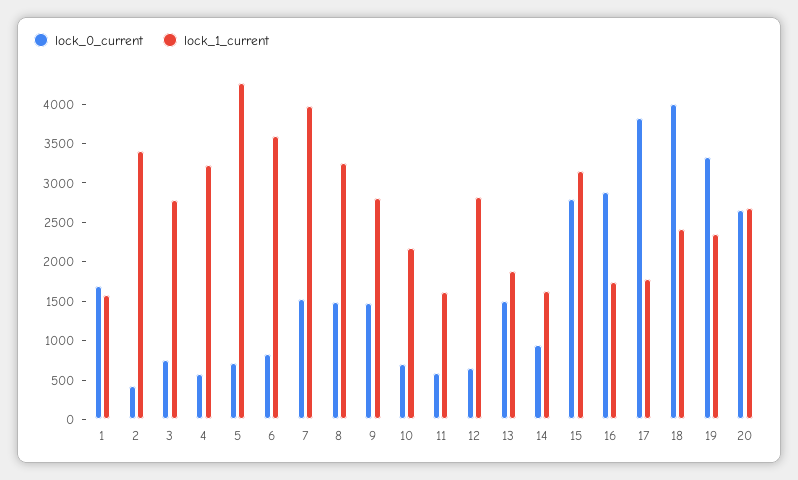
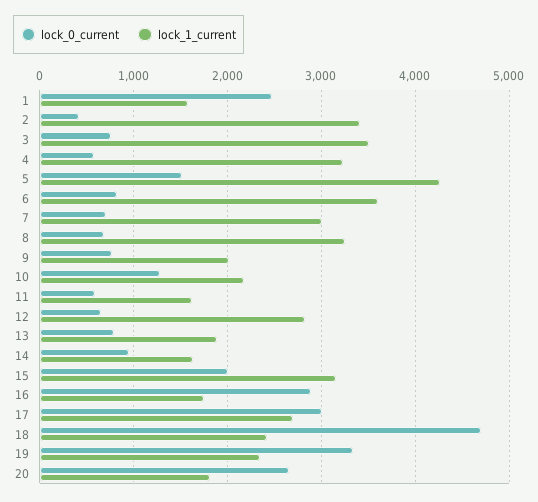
lock_0_current, 1: 1750 -> 2500
lock_1_current, 3: 2750 -> 3500
lock_0_current, 5: 750 -> 1500
lock_0_current, 7: 1500 -> 700
lock_1_current, 7: 4000 -> 3000
lock_0_current, 8: 1500 -> 700
lock_0_current, 9: 1500 -> 800
lock_1_current, 9: 2750 -> 2000
lock_0_current, 10: 750 -> 1300
lock_0_current, 13: 1500 -> 800
lock_0_current, 15: 2750 -> 2000
lock_0_current, 17: 3750 -> 3000
lock_1_current, 17: 1750 -> 2700
lock_0_current, 18: 4000 -> 4700
lock_1_current, 20: 2750 -> 1800

